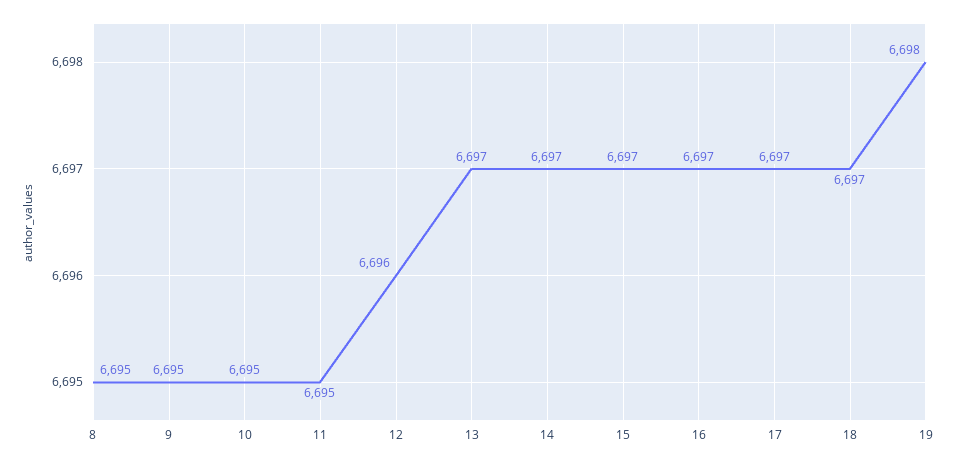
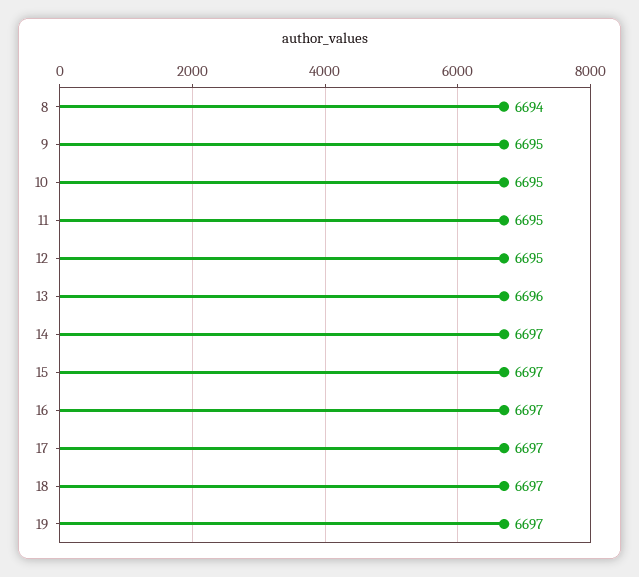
8: 6695 -> 6694
12: 6696 -> 6695
13: 6697 -> 6696
19: 6698 -> 6697

